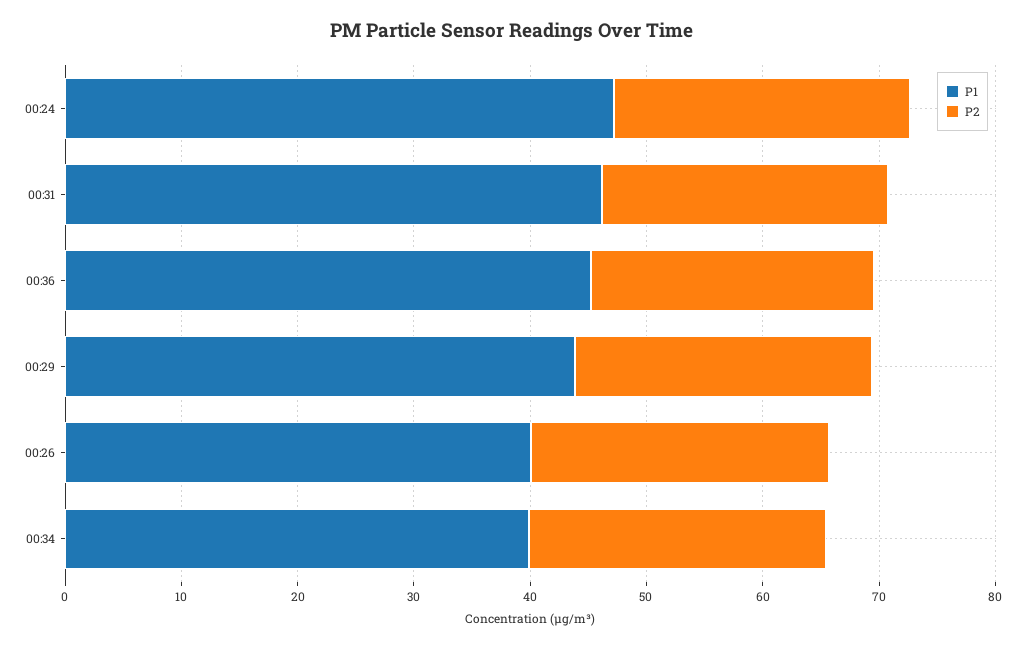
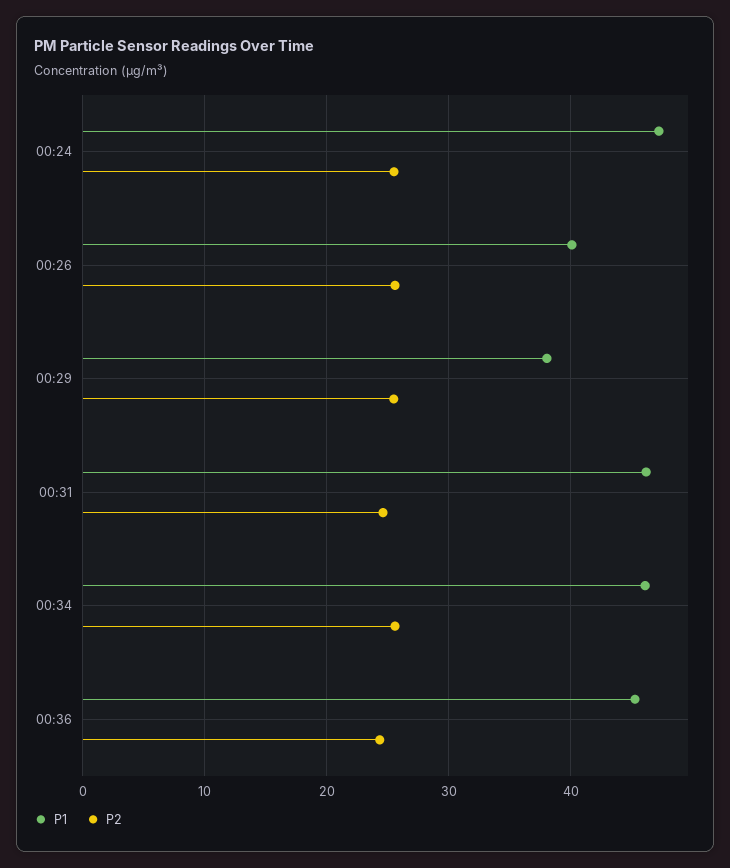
P1, 00:29: 44 -> 38
P1, 00:34: 40 -> 46

